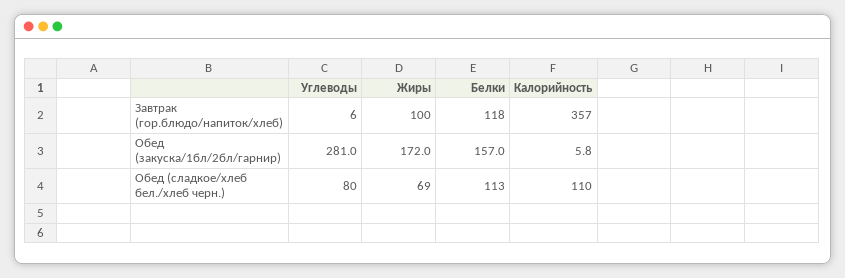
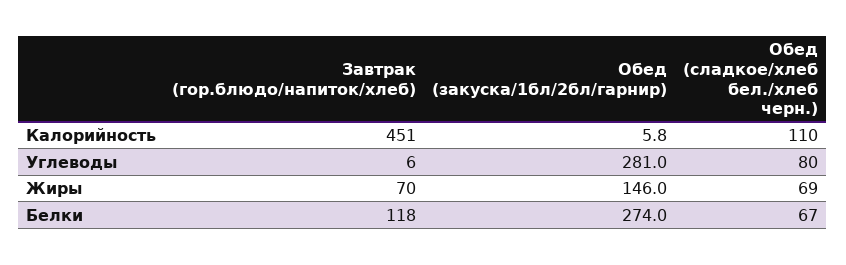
Жиры, Завтрак (гор.блюдо/напиток/хлеб): 100 -> 70
Калорийность, Завтрак (гор.блюдо/напиток/хлеб): 357 -> 451
Жиры, Обед (закуска/1бл/2бл/гарнир): 172 -> 146
Белки, Обед (закуска/1бл/2бл/гарнир): 157 -> 274
Белки, Обед (сладкое/хлеб бел./хлеб черн.): 113 -> 67

